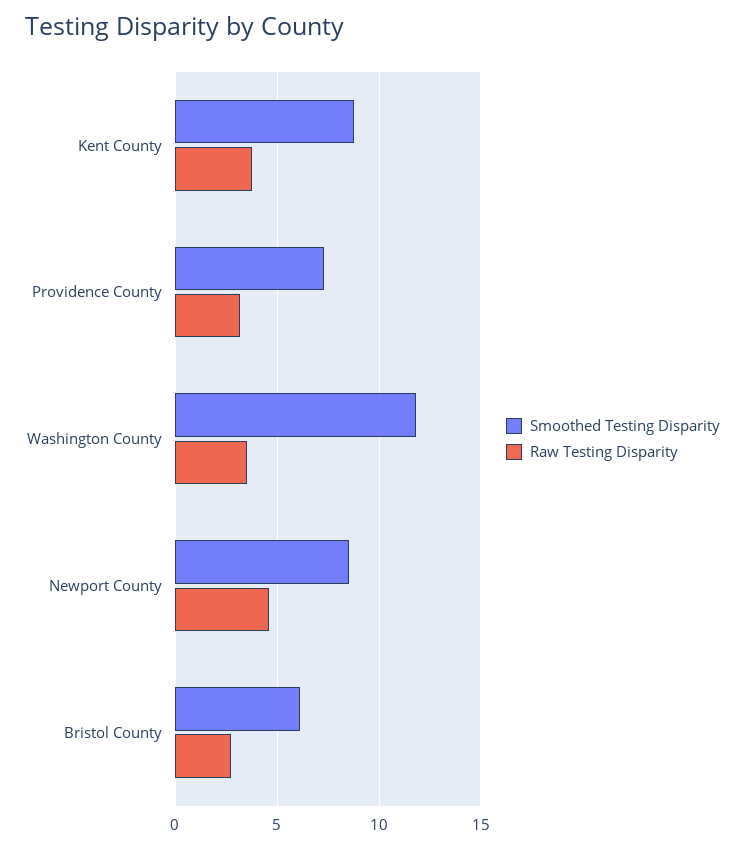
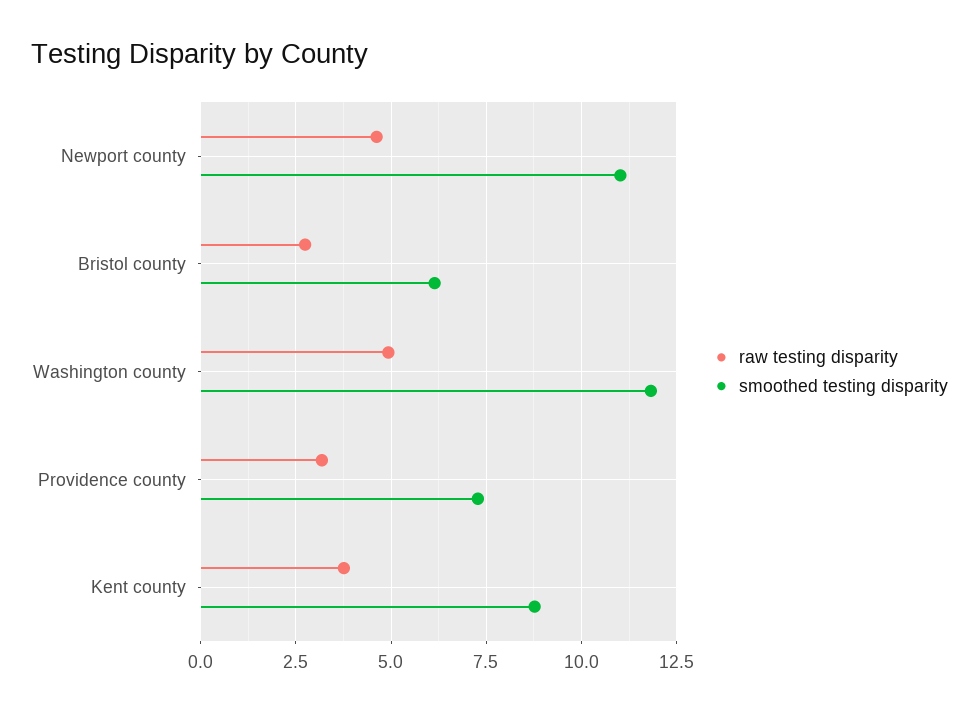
Raw Testing Disparity, Washington County: 3.5 -> 5
Smoothed Testing Disparity, Newport County: 8.5 -> 11

